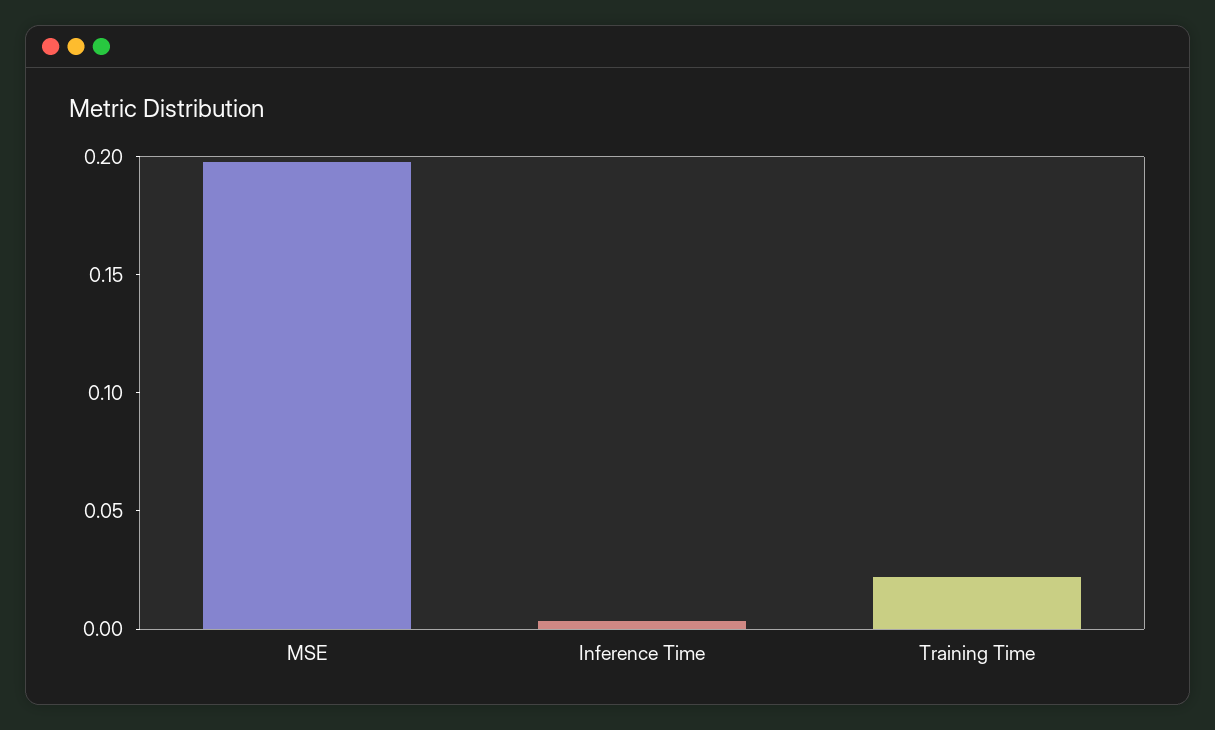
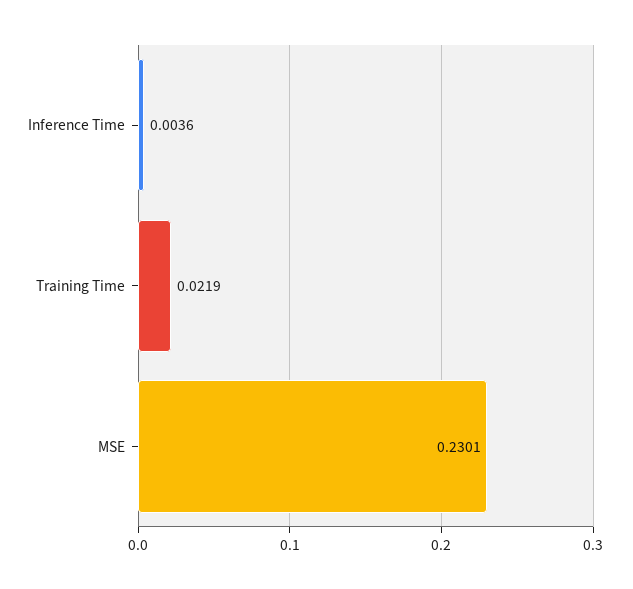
MSE: 0.2 -> 0.2301

